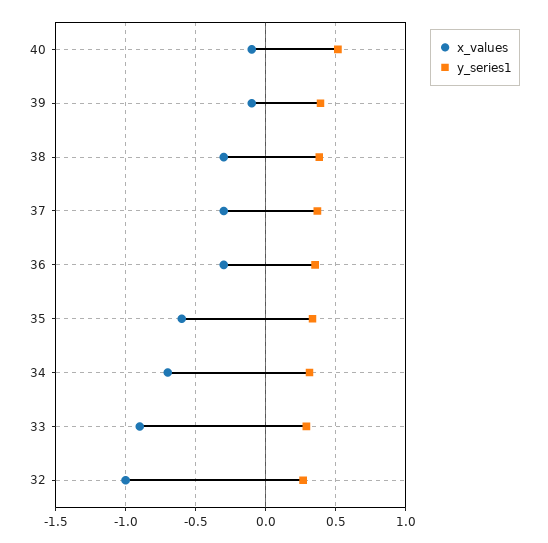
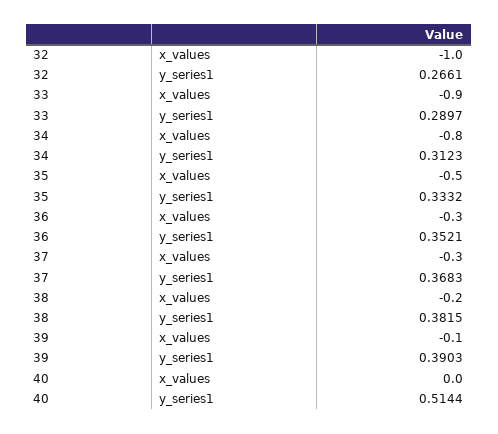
x_values, 40: -0.1 -> 0
x_values, 38: -0.3 -> -0.2
x_values, 35: -0.6 -> -0.5
x_values, 34: -0.7 -> -0.8

